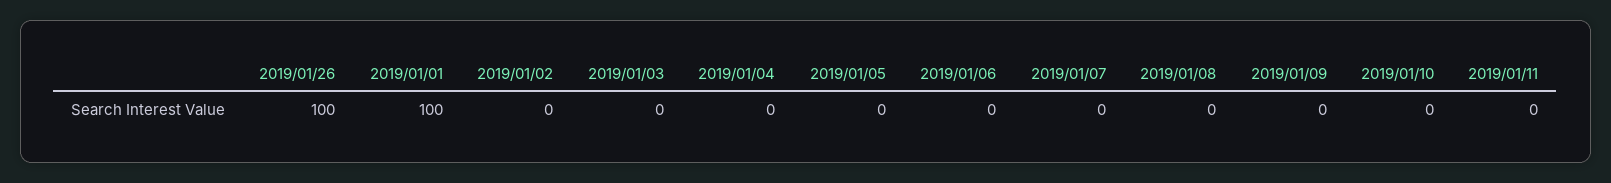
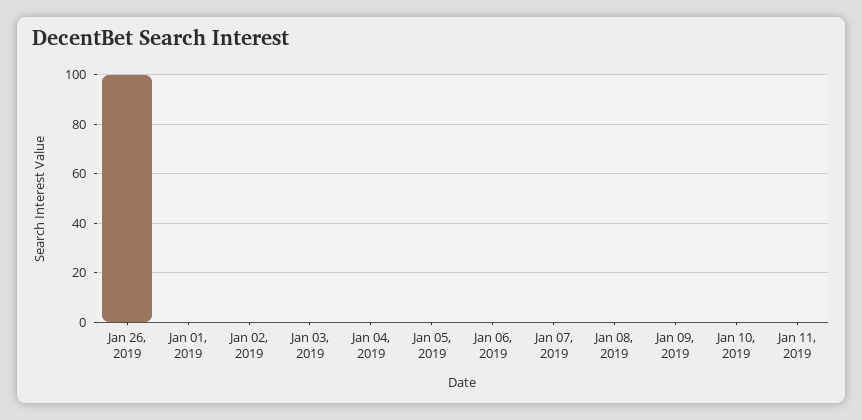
2019/01/01: 100 -> 0

